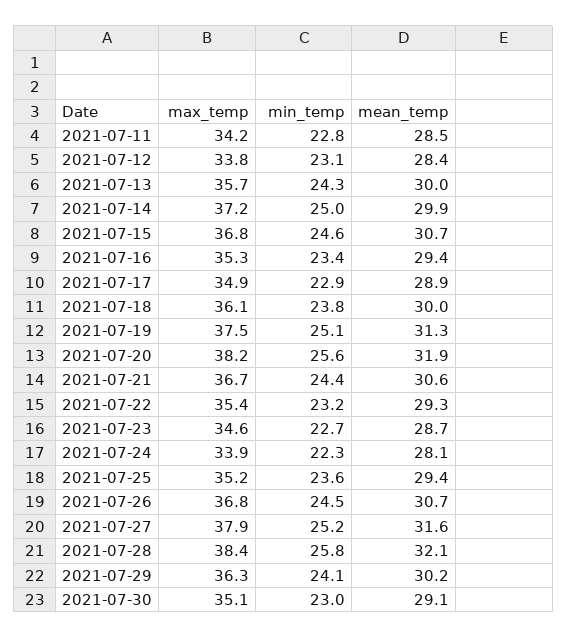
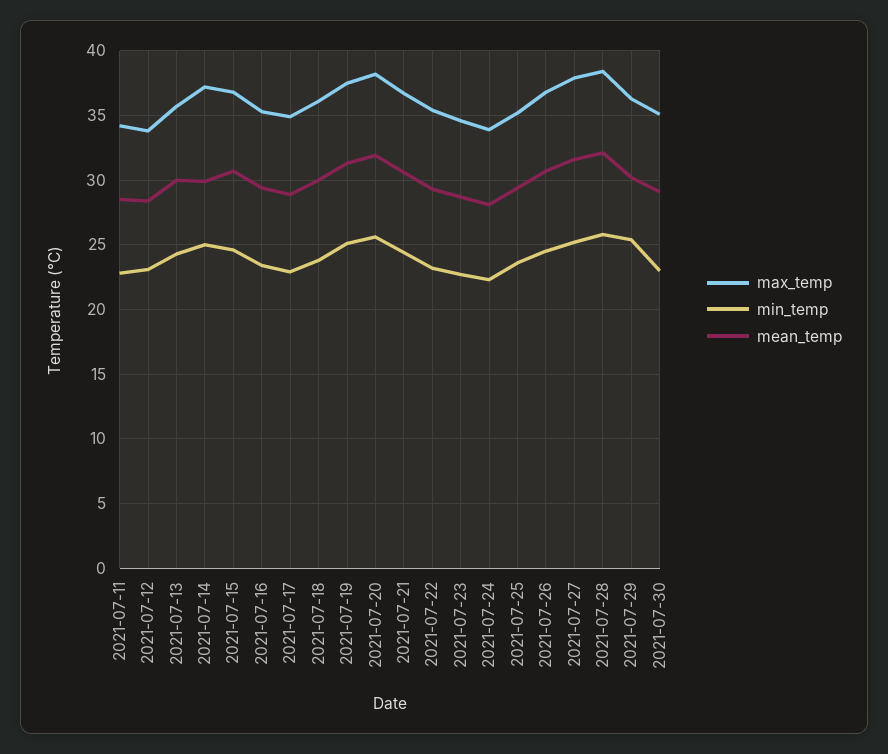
min_temp, 2021-07-29: 24.1 -> 25.5

